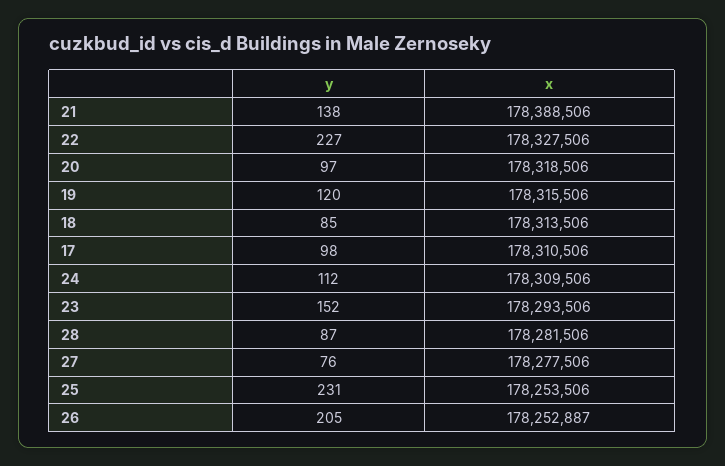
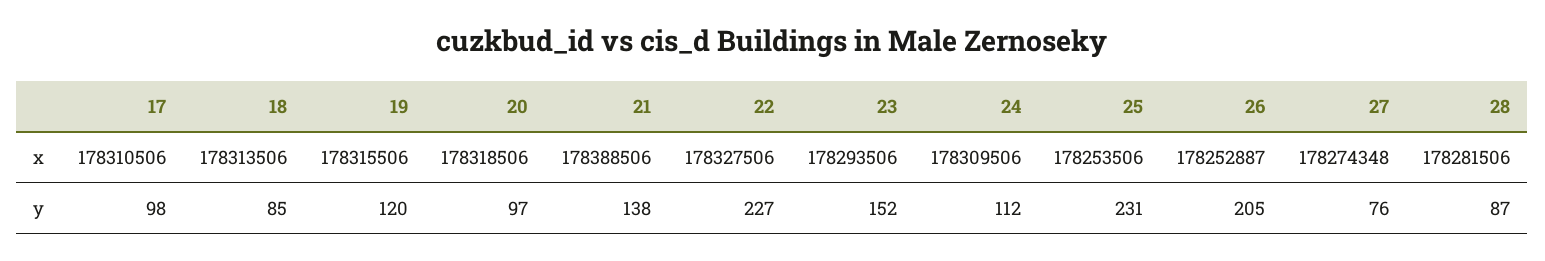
x, 27: 178277506 -> 178274348

